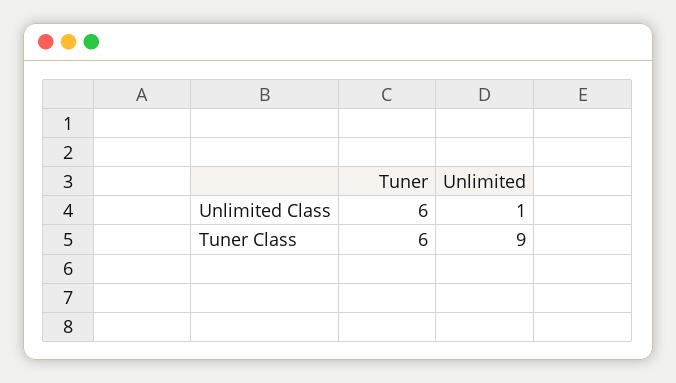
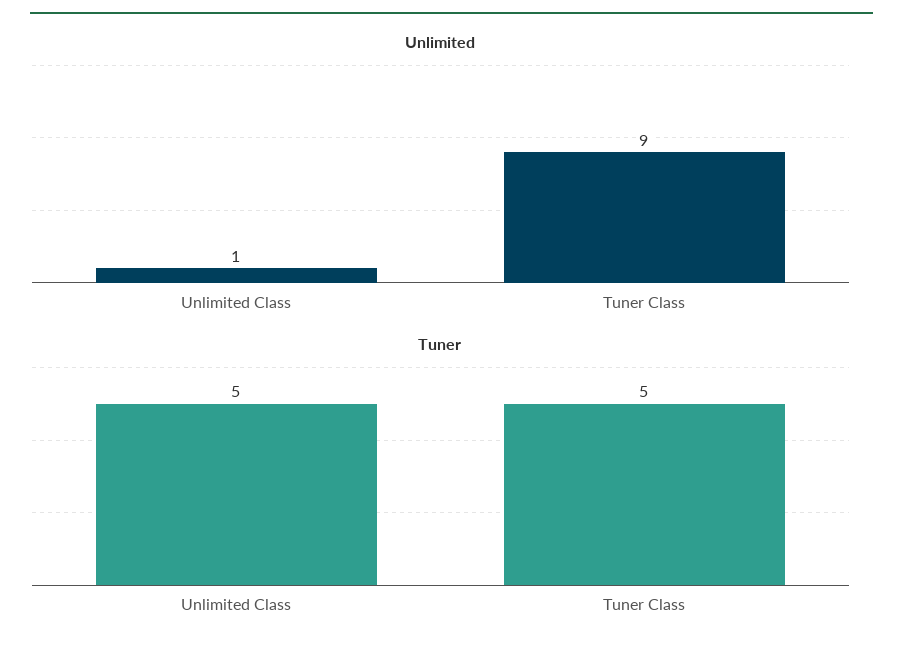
Tuner, Unlimited Class: 6 -> 5
Tuner, Tuner Class: 6 -> 5

